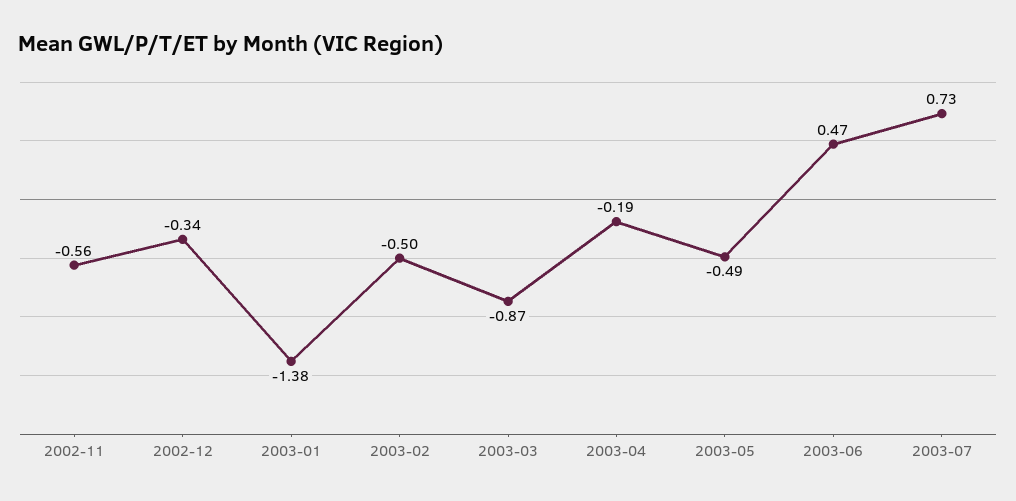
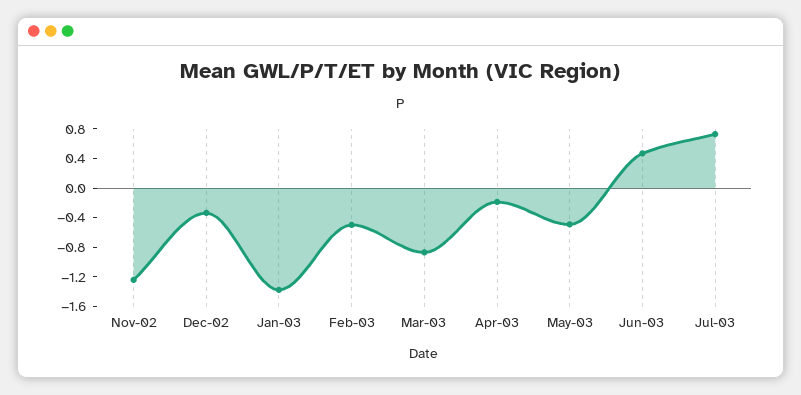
2002-11: -0.56 -> -1.2

